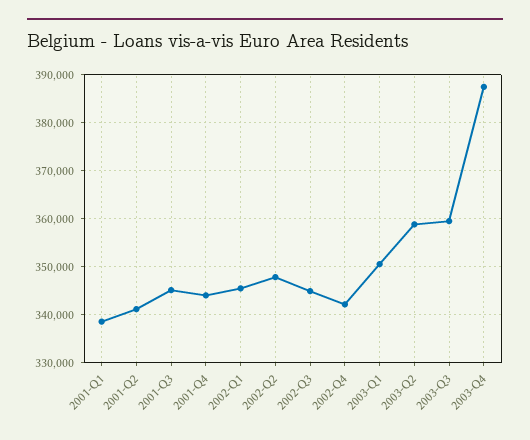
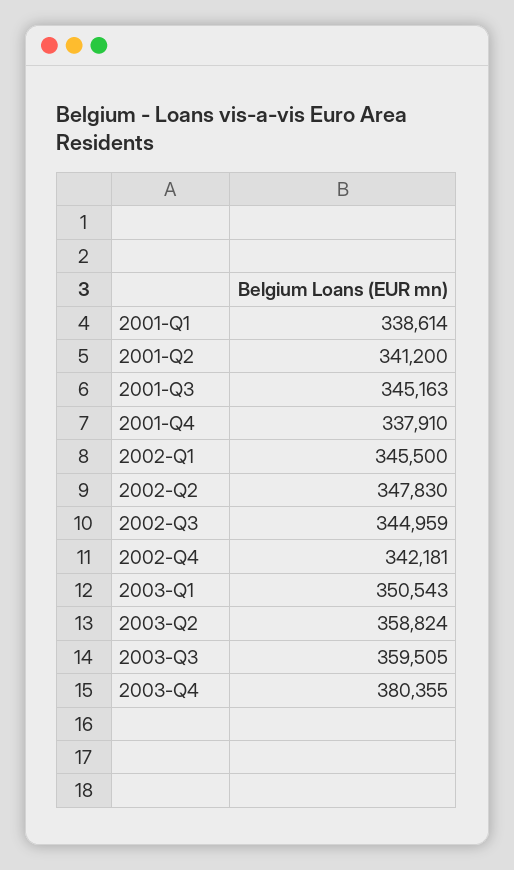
2001-Q4: 344000 -> 337910
2003-Q4: 388000 -> 380355

